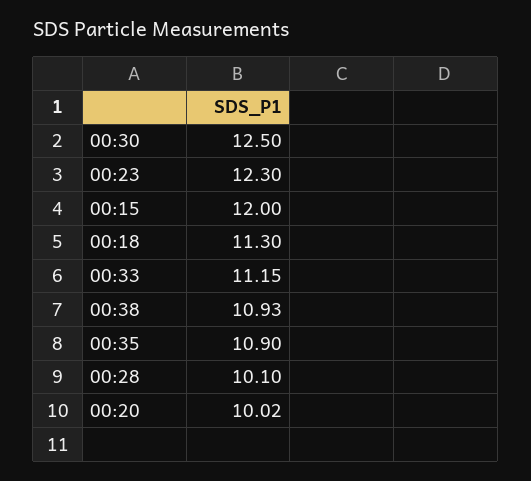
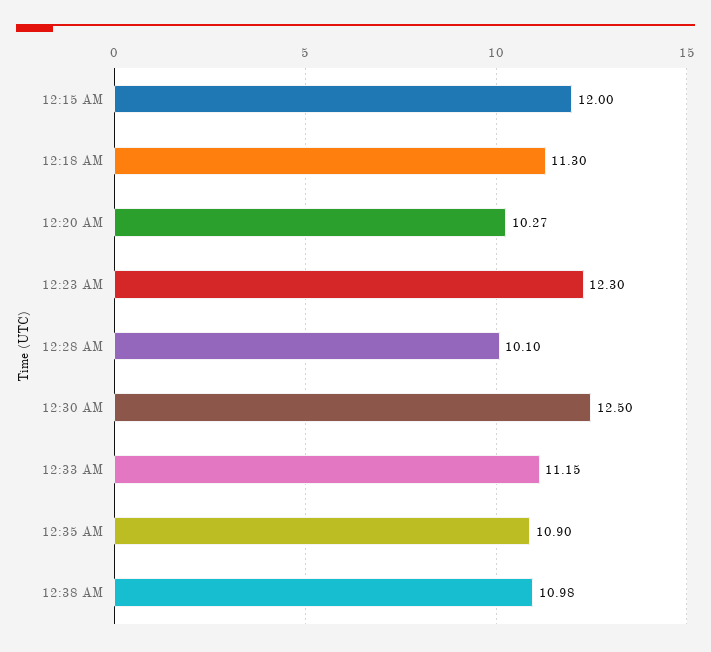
00:38: 10.93 -> 10.98
00:20: 10.02 -> 10.27

